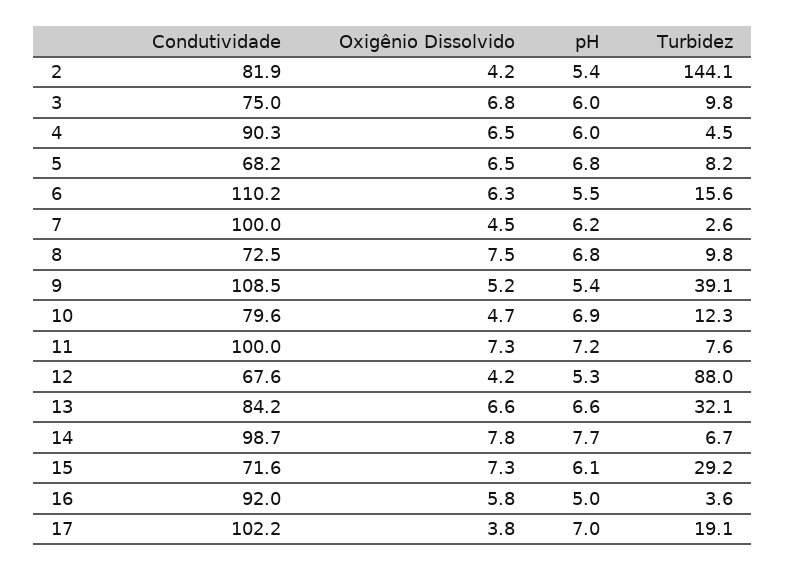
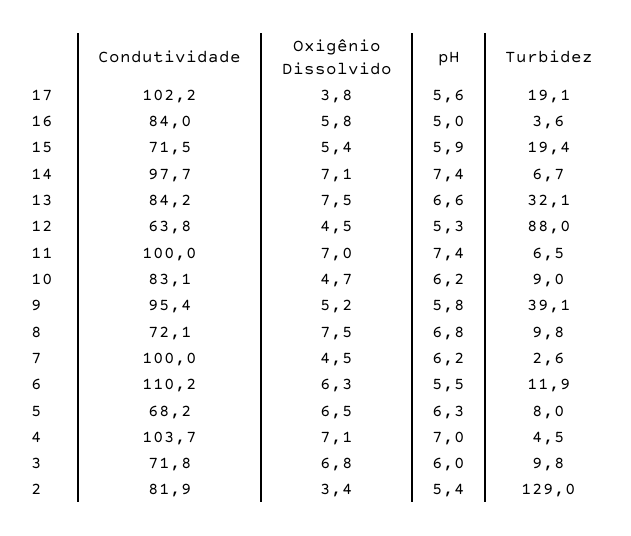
Oxigênio Dissolvido, 2: 4.2 -> 3.4
Turbidez, 2: 144.1 -> 129
Condutividade, 3: 75 -> 71.8
Condutividade, 4: 90.3 -> 103.7
Oxigênio Dissolvido, 4: 6.5 -> 7.1
pH, 4: 6 -> 7
pH, 5: 6.8 -> 6.3
Turbidez, 5: 8.2 -> 8
Turbidez, 6: 15.6 -> 11.9
Condutividade, 8: 72.5 -> 72.1
Condutividade, 9: 108.5 -> 95.4
pH, 9: 5.4 -> 5.8
Condutividade, 10: 79.6 -> 83.1
pH, 10: 6.9 -> 6.2
Turbidez, 10: 12.3 -> 9
Oxigênio Dissolvido, 11: 7.3 -> 7
pH, 11: 7.2 -> 7.4
Turbidez, 11: 7.6 -> 6.5
Condutividade, 12: 67.6 -> 63.8
Oxigênio Dissolvido, 12: 4.2 -> 4.5
Oxigênio Dissolvido, 13: 6.6 -> 7.5
Condutividade, 14: 98.7 -> 97.7
Oxigênio Dissolvido, 14: 7.8 -> 7.1
pH, 14: 7.7 -> 7.4
Condutividade, 15: 71.6 -> 71.5
Oxigênio Dissolvido, 15: 7.3 -> 5.4
pH, 15: 6.1 -> 5.9
Turbidez, 15: 29.2 -> 19.4
Condutividade, 16: 92 -> 84
pH, 17: 7 -> 5.6

